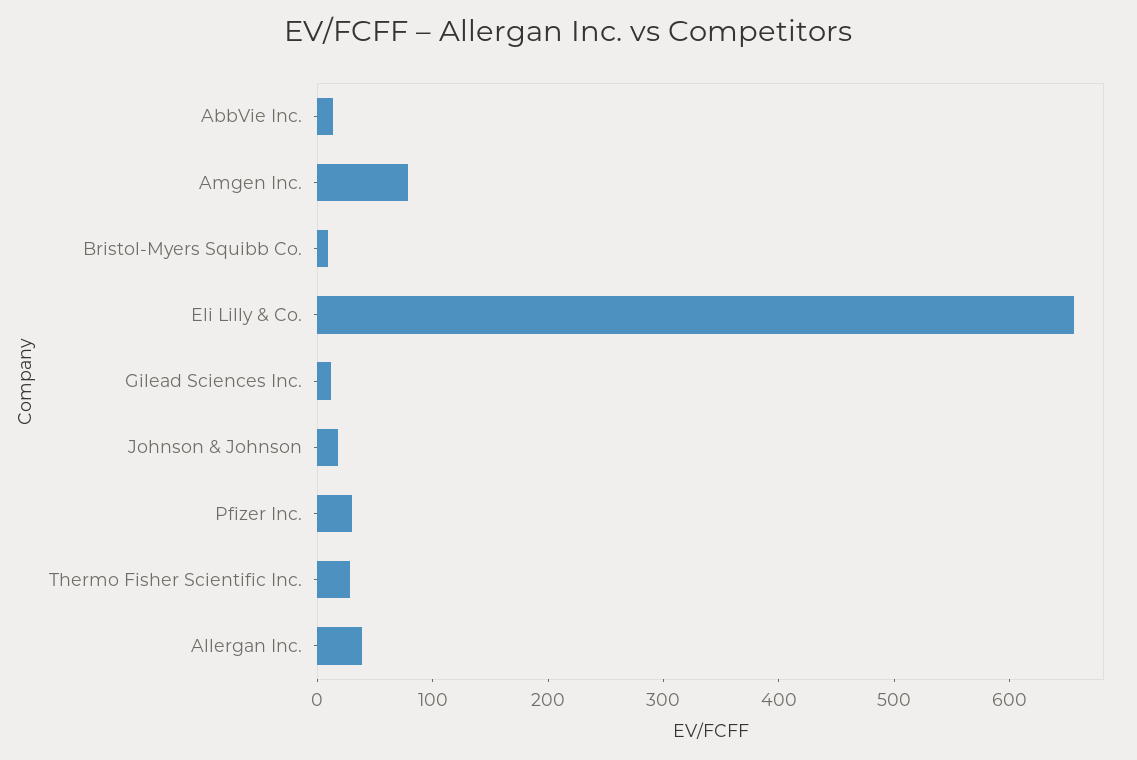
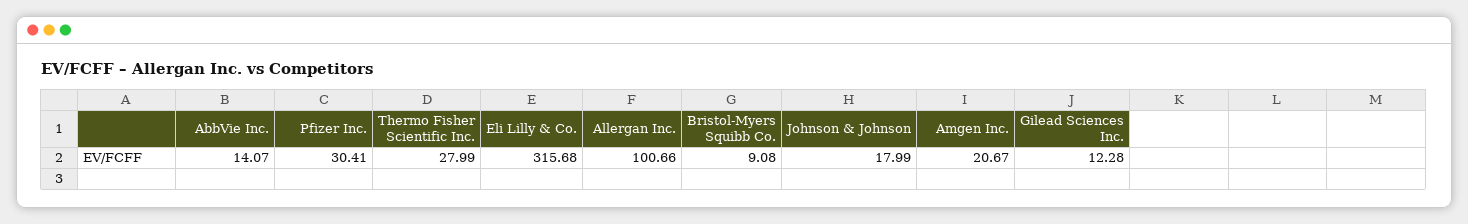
Amgen Inc.: 80 -> 20.67
Eli Lilly & Co.: 660 -> 315.68
Allergan Inc.: 40 -> 100.66

